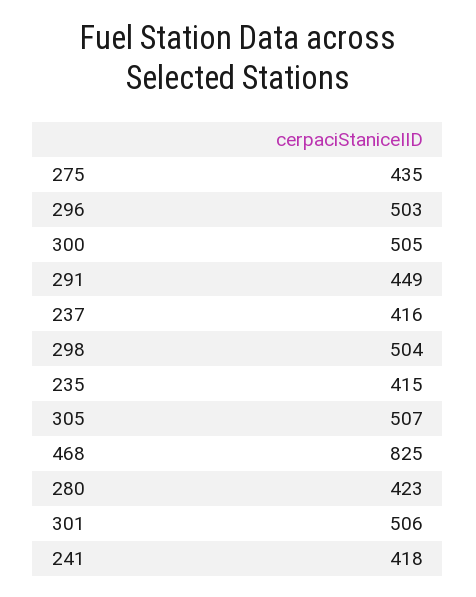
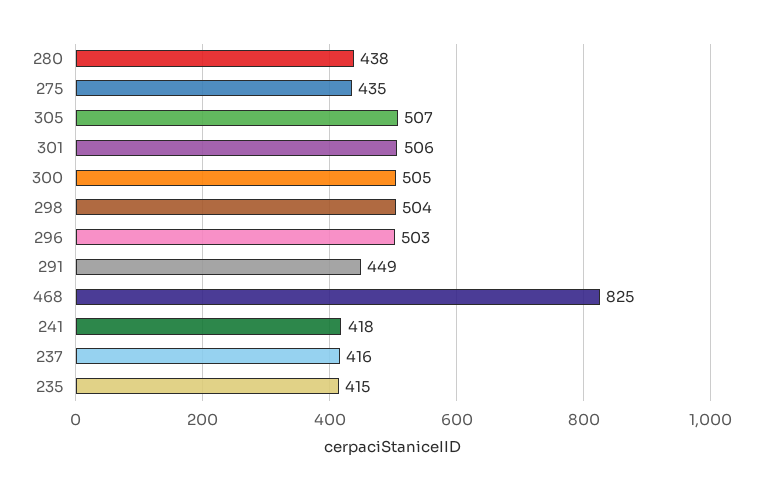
280: 423 -> 438

